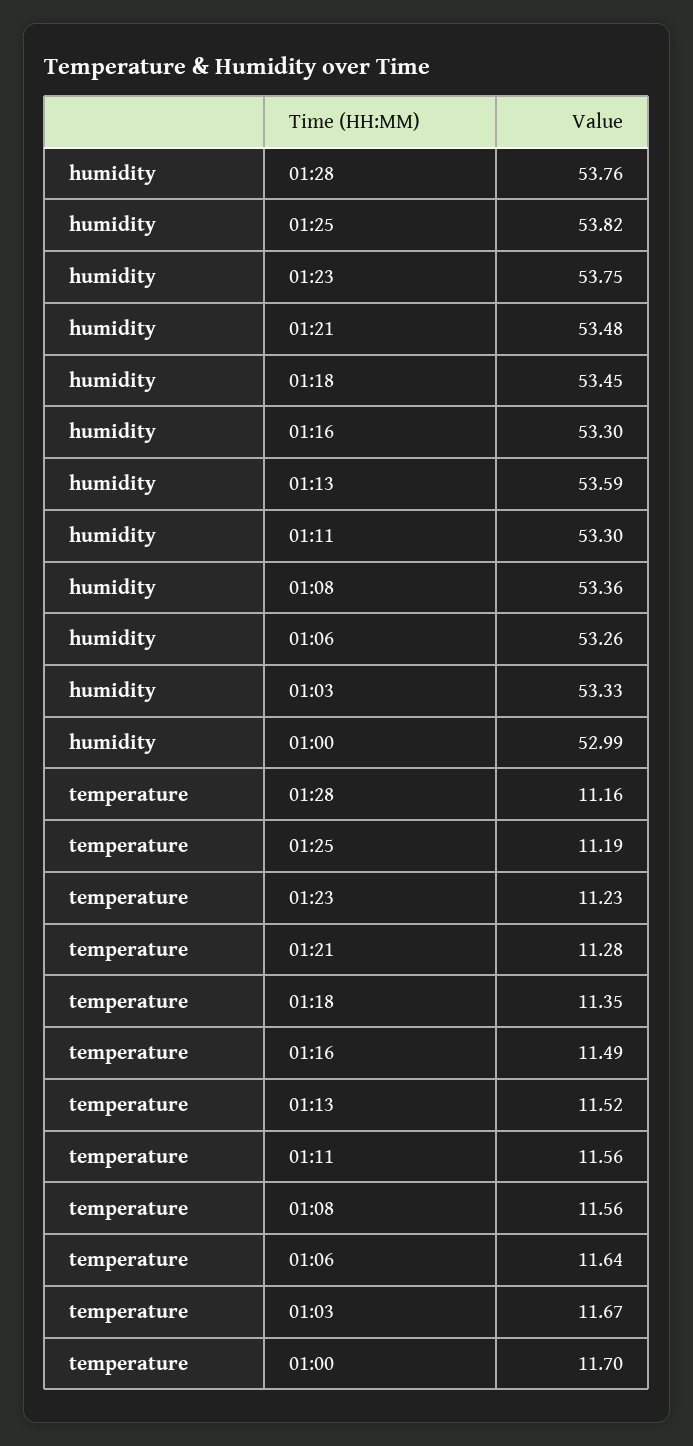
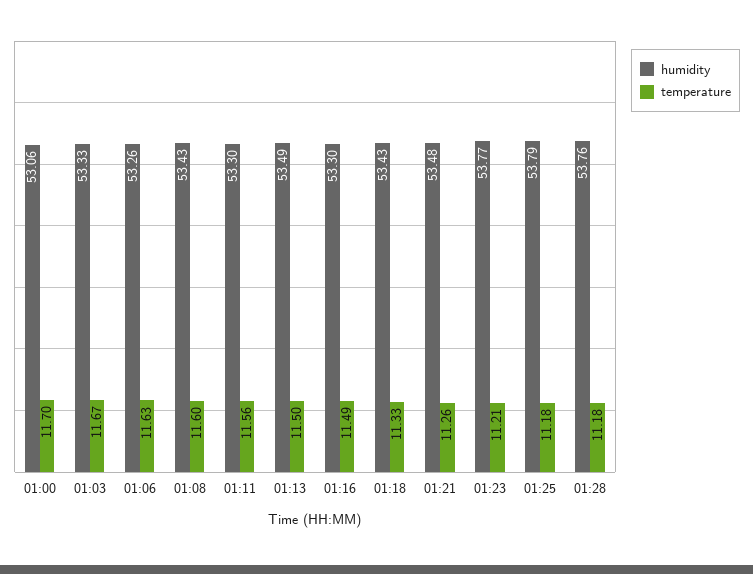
humidity, 01:25: 53.82 -> 53.79
humidity, 01:23: 53.75 -> 53.77
humidity, 01:18: 53.45 -> 53.43
humidity, 01:13: 53.59 -> 53.49
humidity, 01:08: 53.36 -> 53.43
humidity, 01:00: 52.99 -> 53.06
temperature, 01:28: 11.16 -> 11.18
temperature, 01:25: 11.19 -> 11.18
temperature, 01:23: 11.23 -> 11.21
temperature, 01:21: 11.28 -> 11.26
temperature, 01:18: 11.35 -> 11.33
temperature, 01:13: 11.52 -> 11.5
temperature, 01:08: 11.56 -> 11.6
temperature, 01:06: 11.64 -> 11.63

